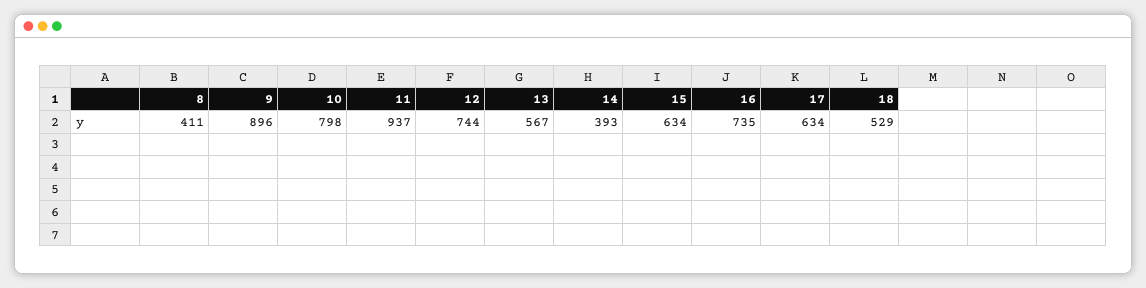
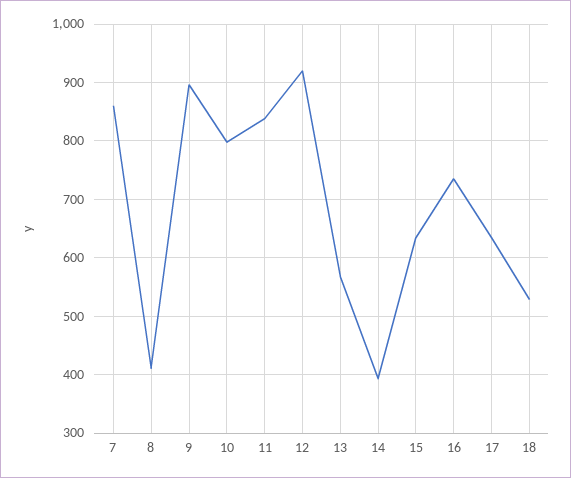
11: 937 -> 840
12: 744 -> 920
7: none -> 860

